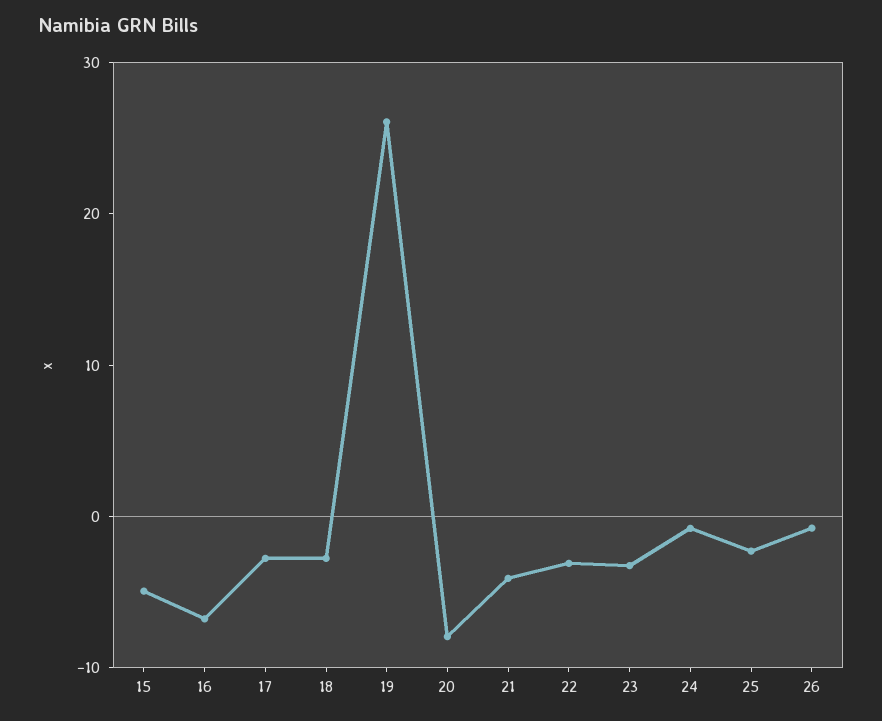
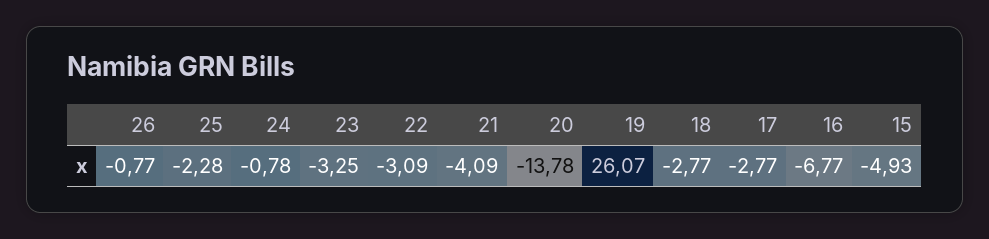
20: -8 -> -13.78

